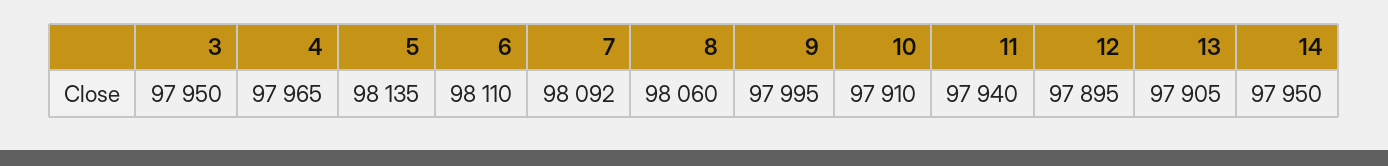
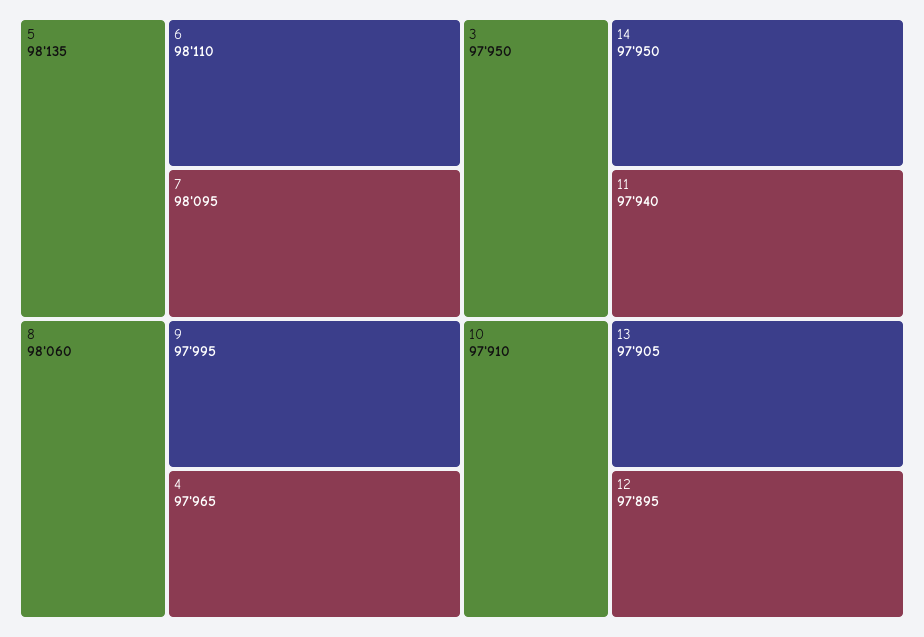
7: 98092 -> 98095

